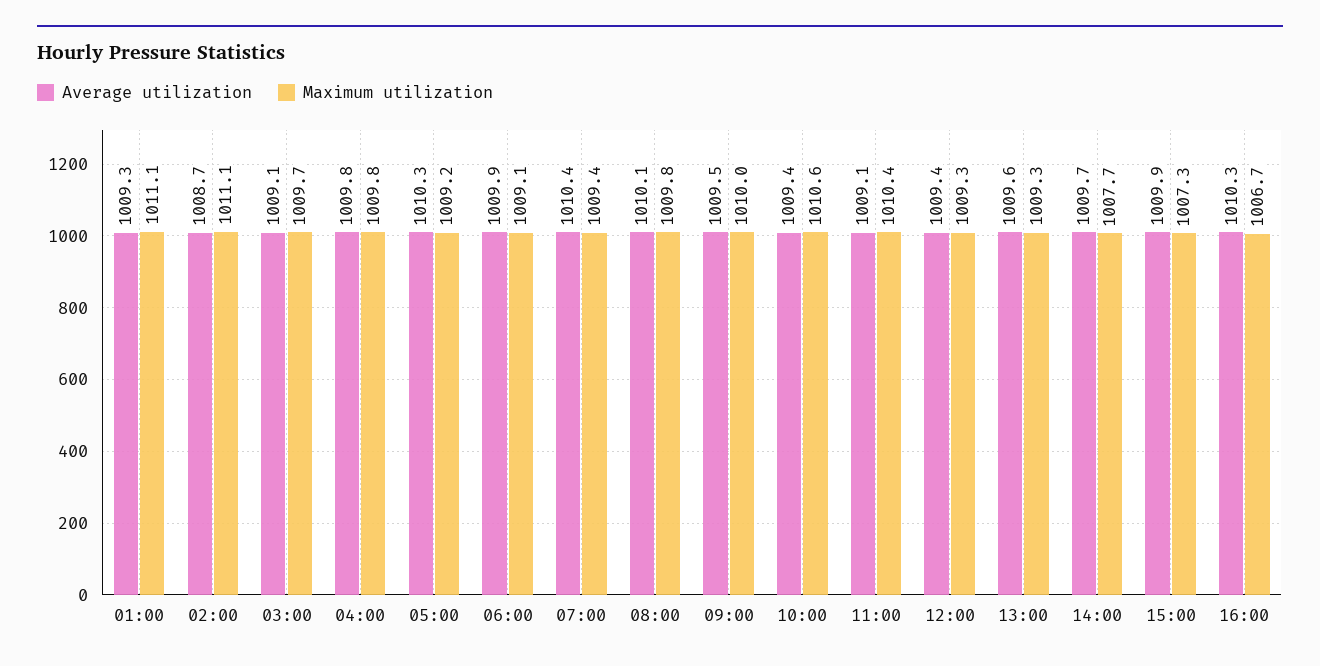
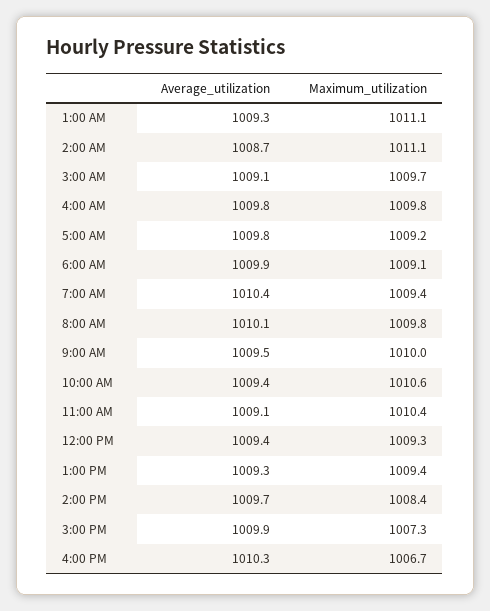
Average utilization, 05:00: 1010.3 -> 1009.8
Average utilization, 13:00: 1009.6 -> 1009.3
Maximum utilization, 13:00: 1009.3 -> 1009.4
Maximum utilization, 14:00: 1007.7 -> 1008.4

